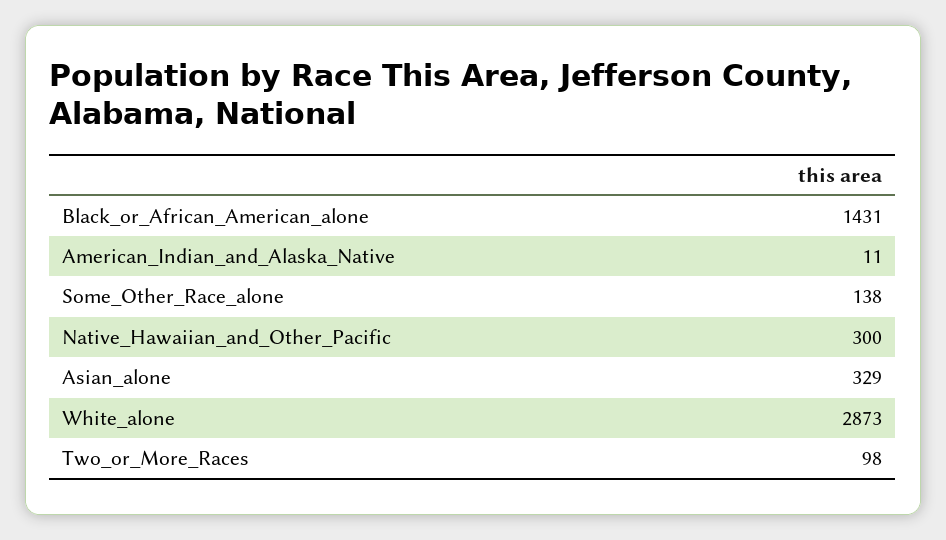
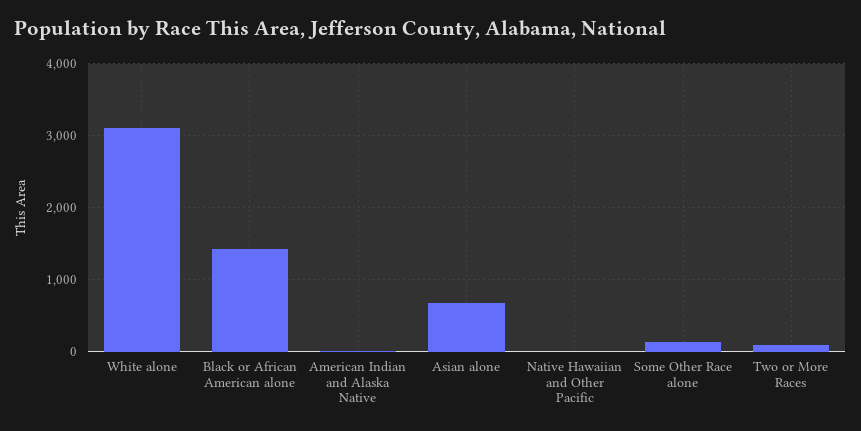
Native_Hawaiian_and_Other_Pacific: 300 -> 0
Asian_alone: 329 -> 700
White_alone: 2873 -> 3100

